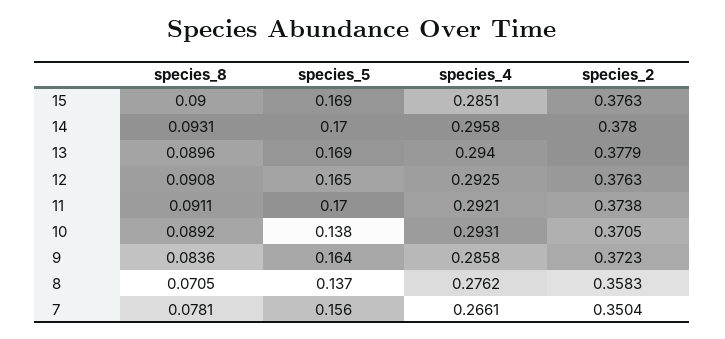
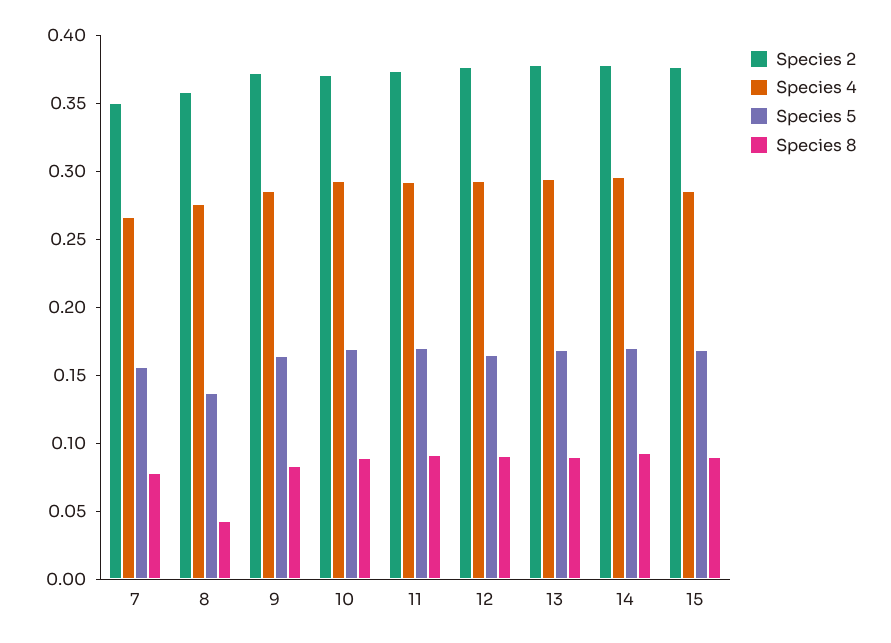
species_5, 10: 0.138 -> 0.17
species_8, 8: 0.0705 -> 0.04

